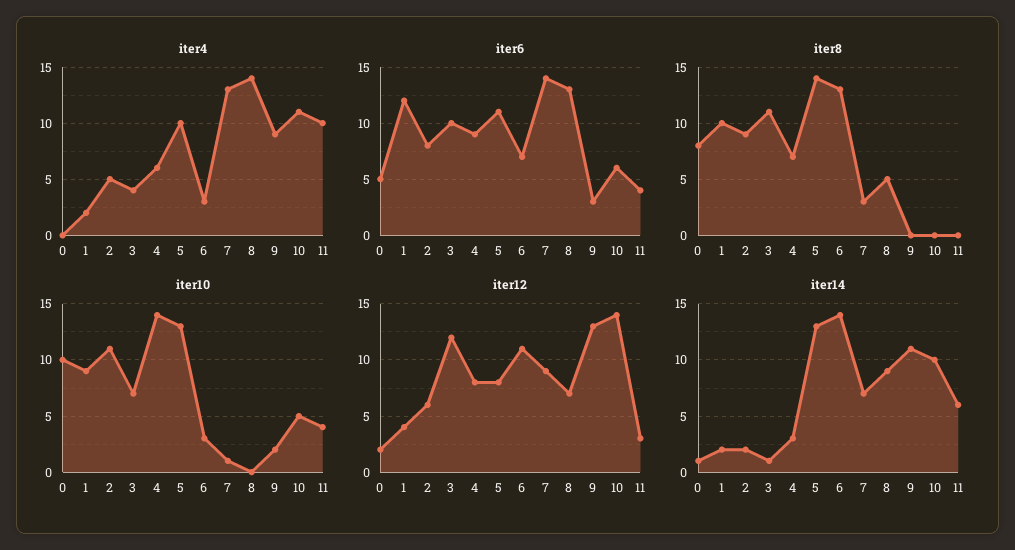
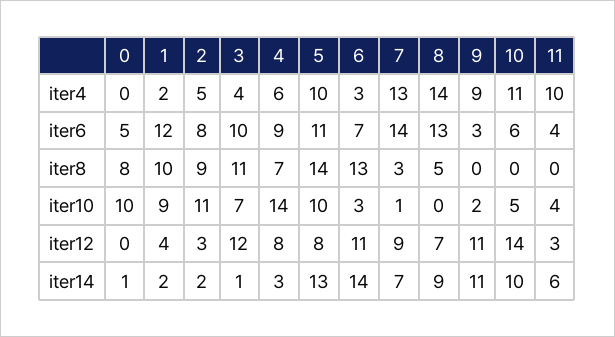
iter10, 5: 13 -> 10
iter12, 0: 2 -> 0
iter12, 2: 6 -> 3
iter12, 9: 13 -> 11

